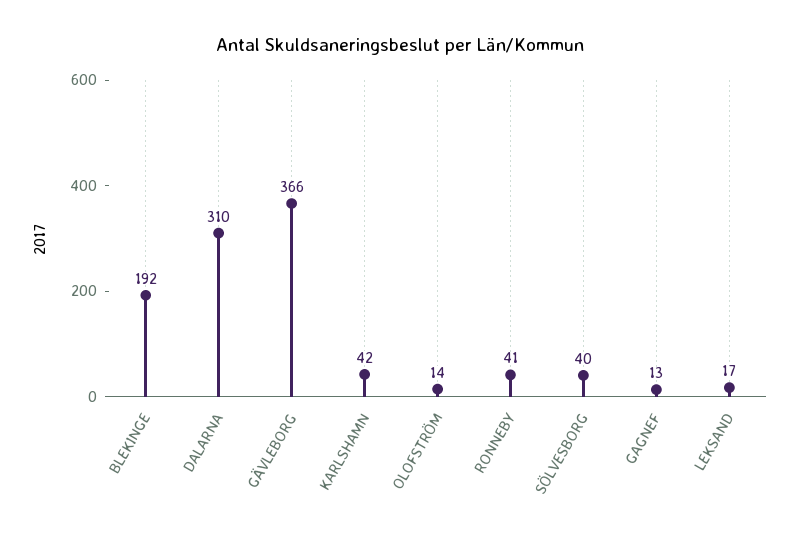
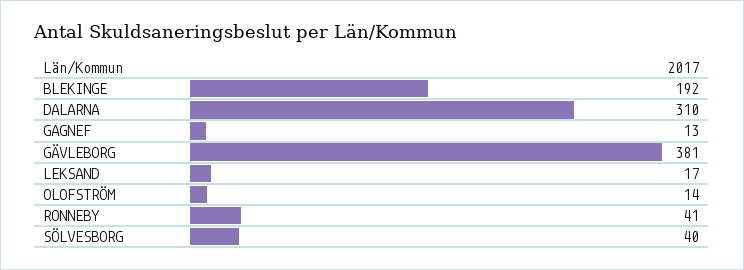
GÄVLEBORG: 366 -> 381
KARLSHAMN: 42 -> none

